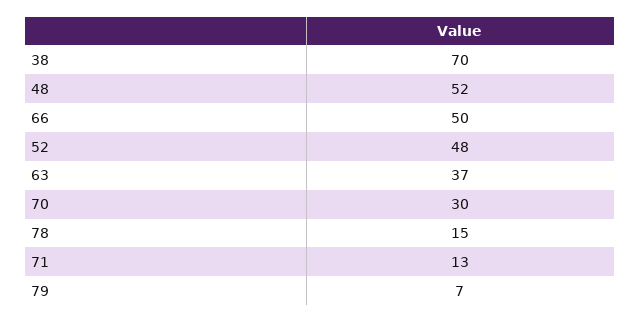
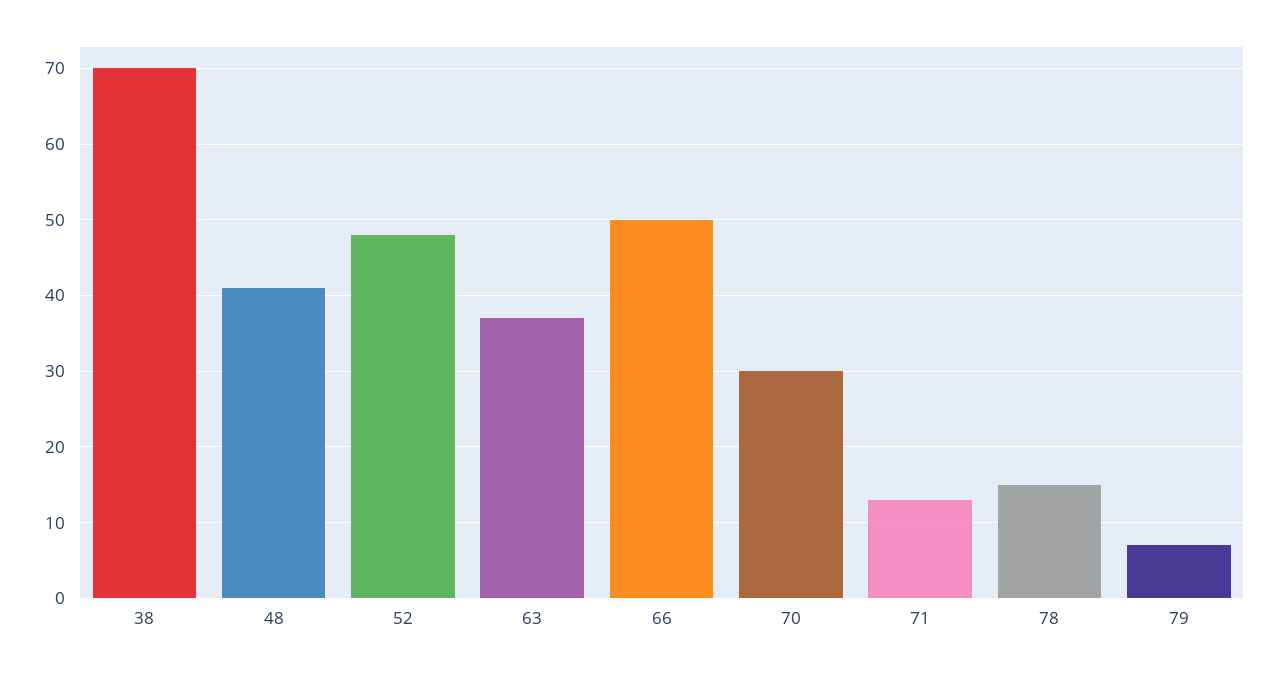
48: 52 -> 41

